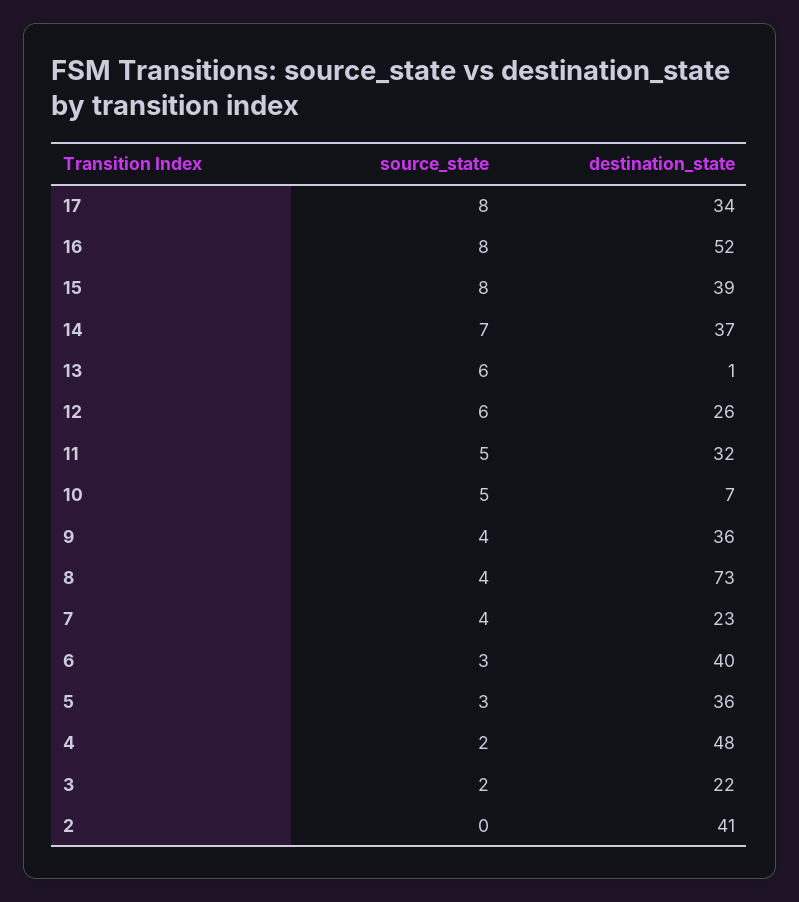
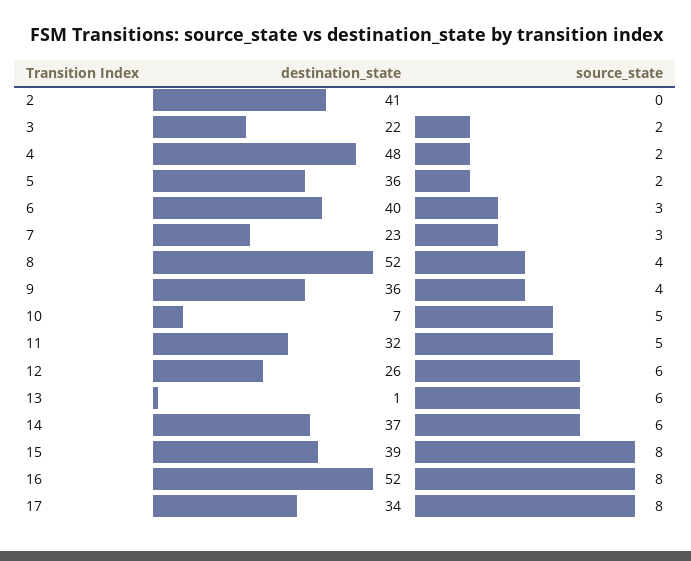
source_state, 14: 7 -> 6
destination_state, 8: 73 -> 52
source_state, 7: 4 -> 3
source_state, 5: 3 -> 2

